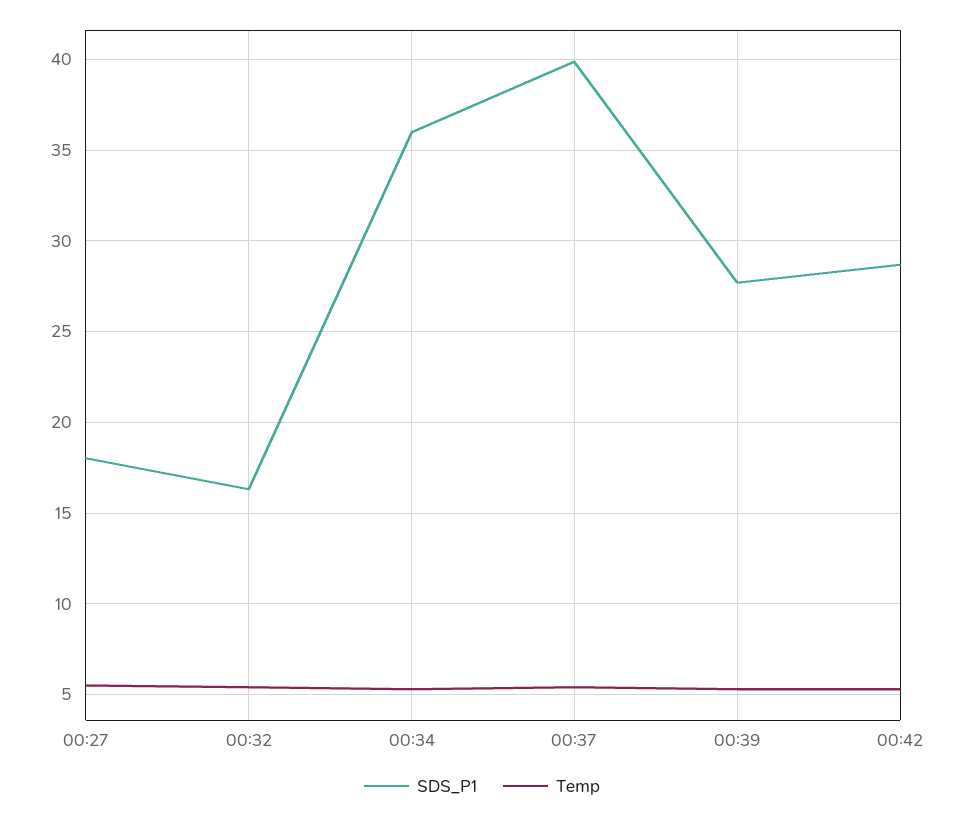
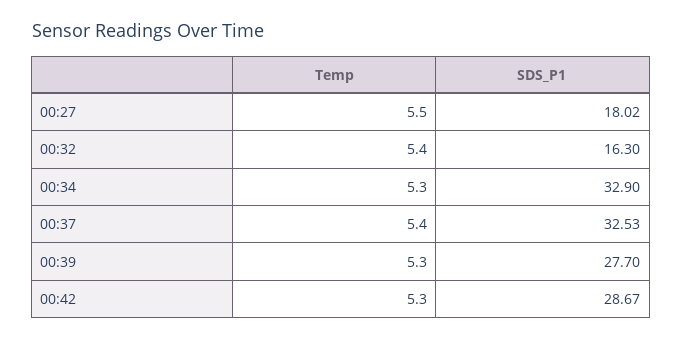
SDS_P1, 00:34: 36 -> 32.9
SDS_P1, 00:37: 40 -> 32.53

